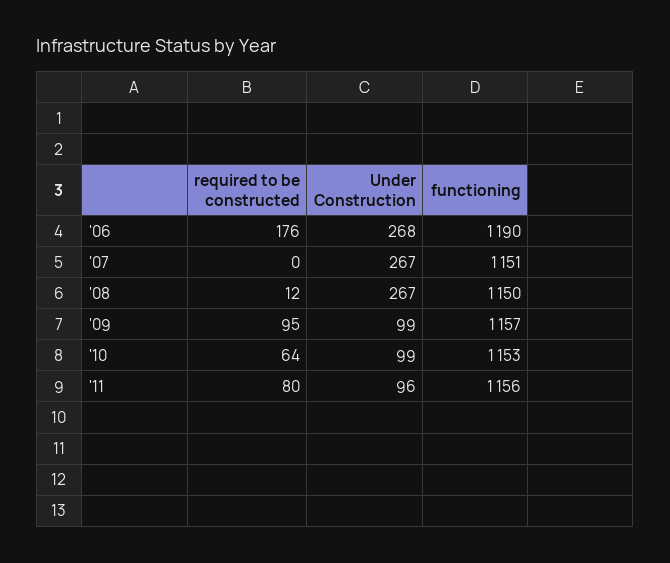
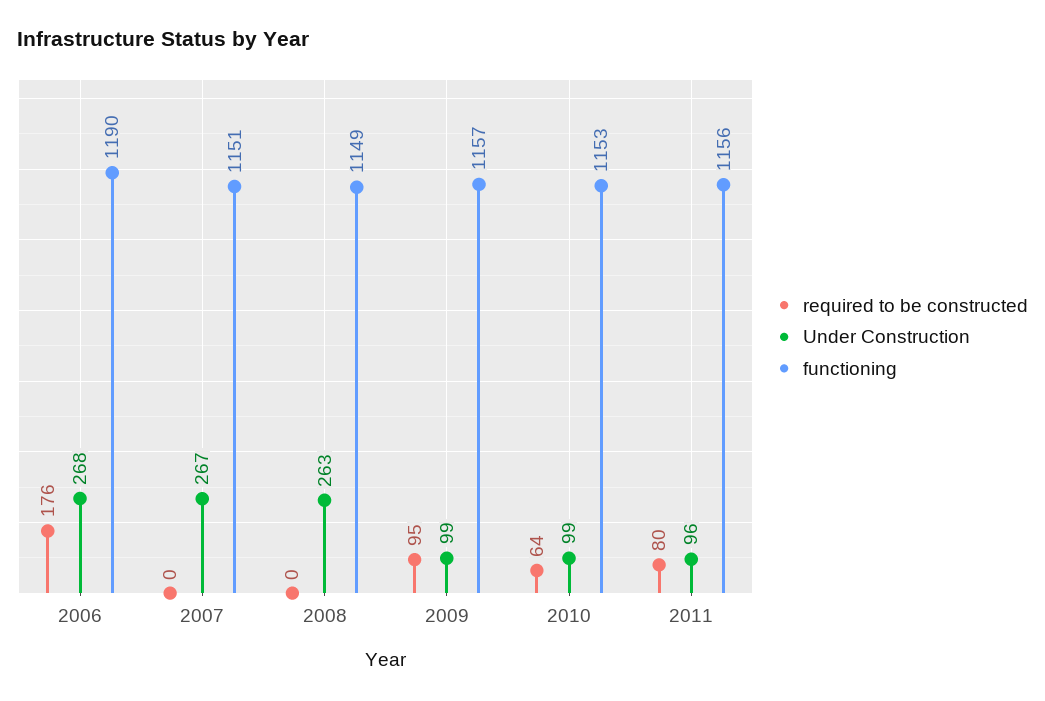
required to be constructed, '08: 12 -> 0
Under Construction, '08: 267 -> 263
functioning, '08: 1150 -> 1149

